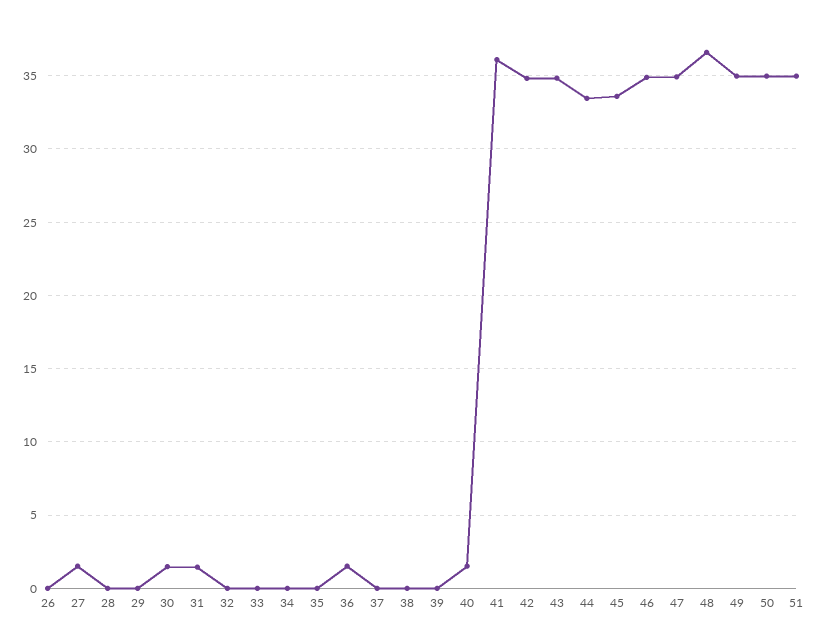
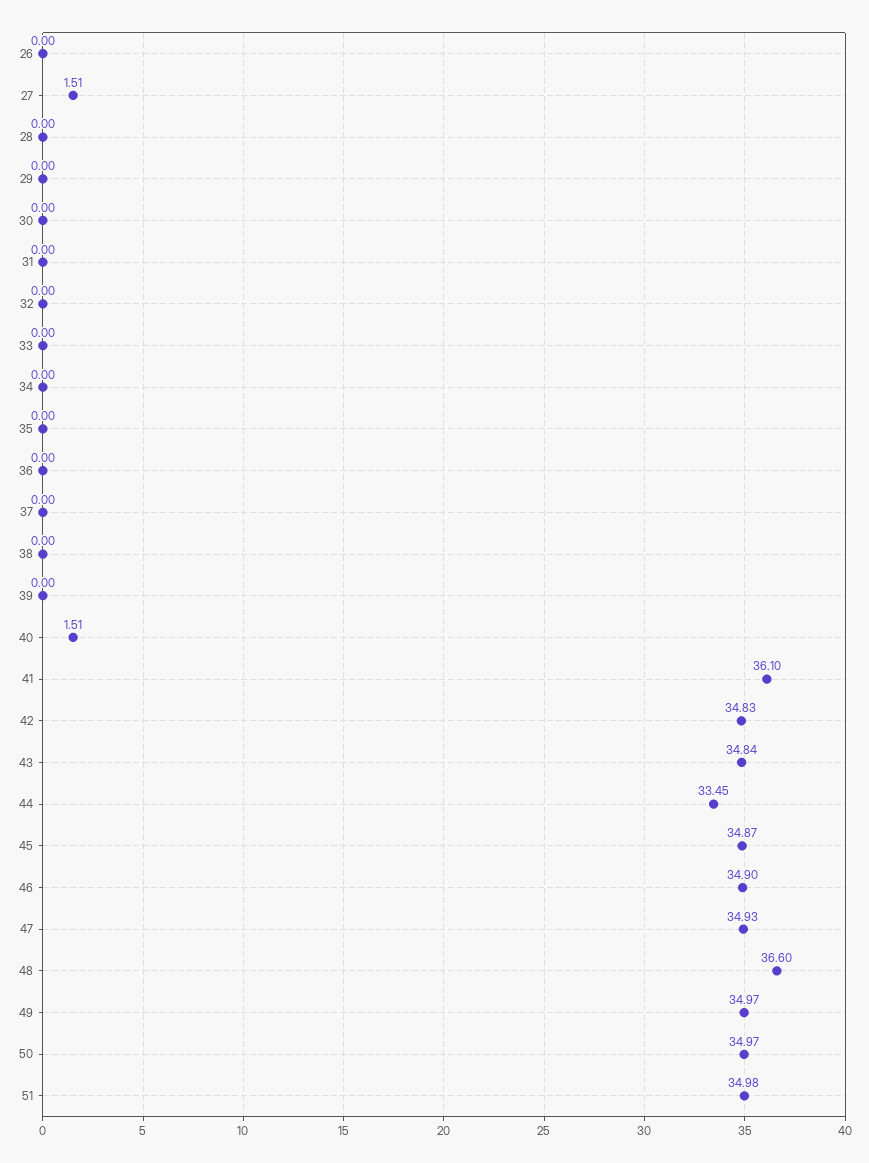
30: 1.5 -> 0
31: 1.5 -> 0
36: 1.5 -> 0
45: 33.5 -> 34.87

